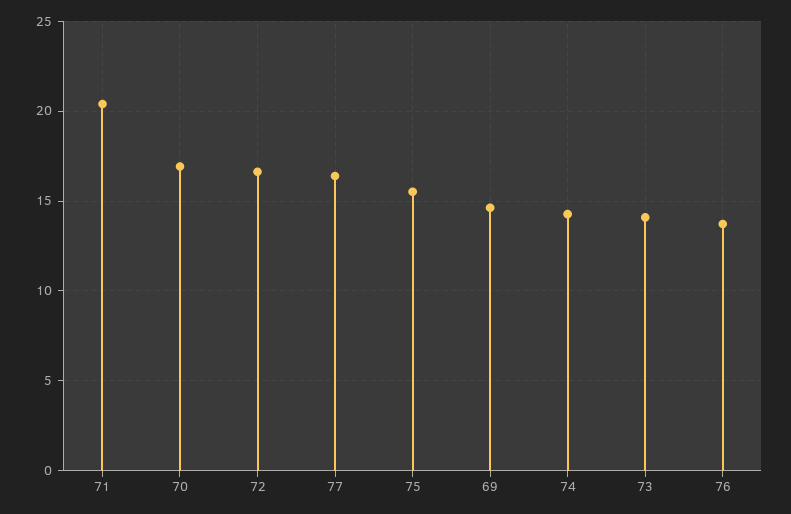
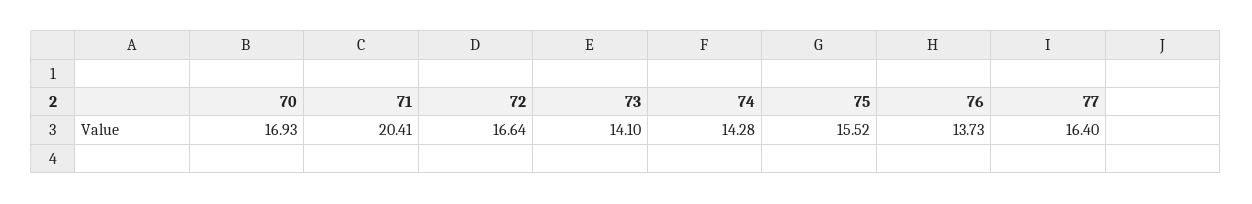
69: 14.5 -> none

